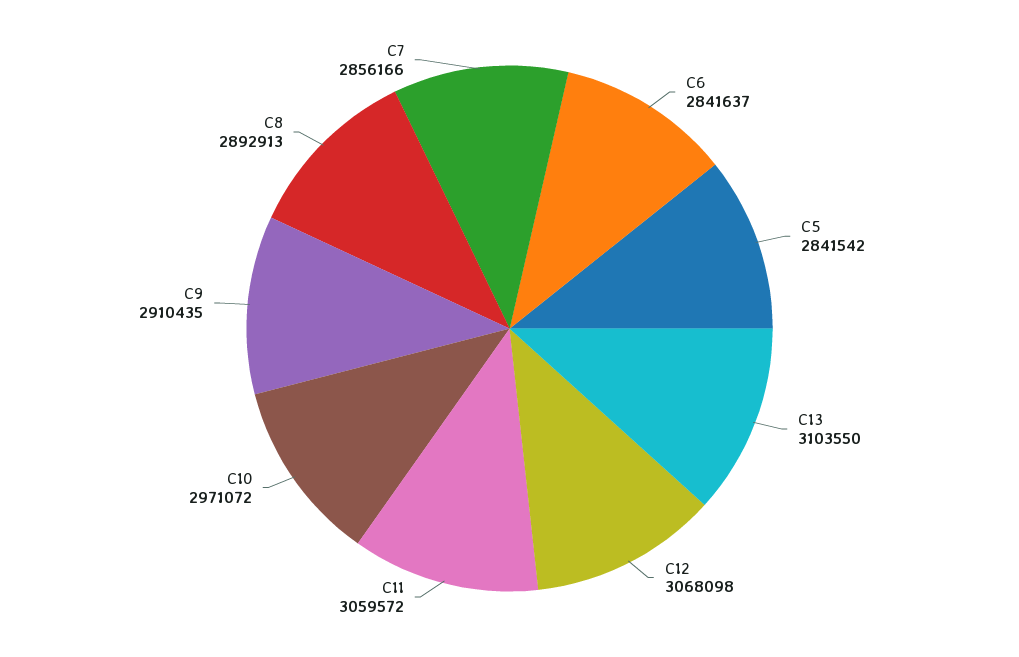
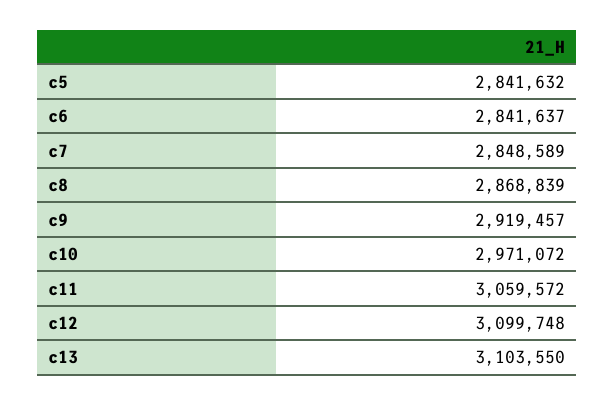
C5: 2841542 -> 2841632
C12: 3068098 -> 3099748
C9: 2910435 -> 2919457
C8: 2892913 -> 2868839
C7: 2856166 -> 2848589

